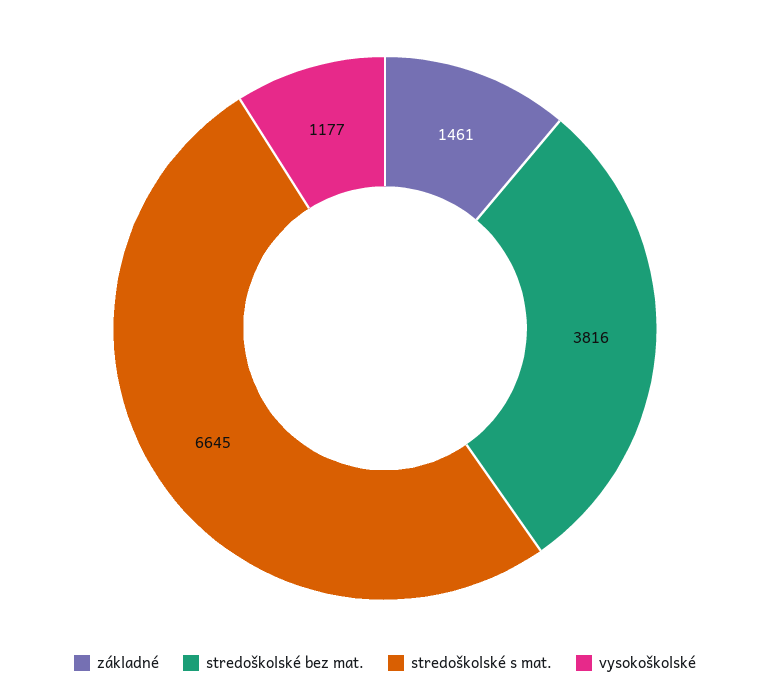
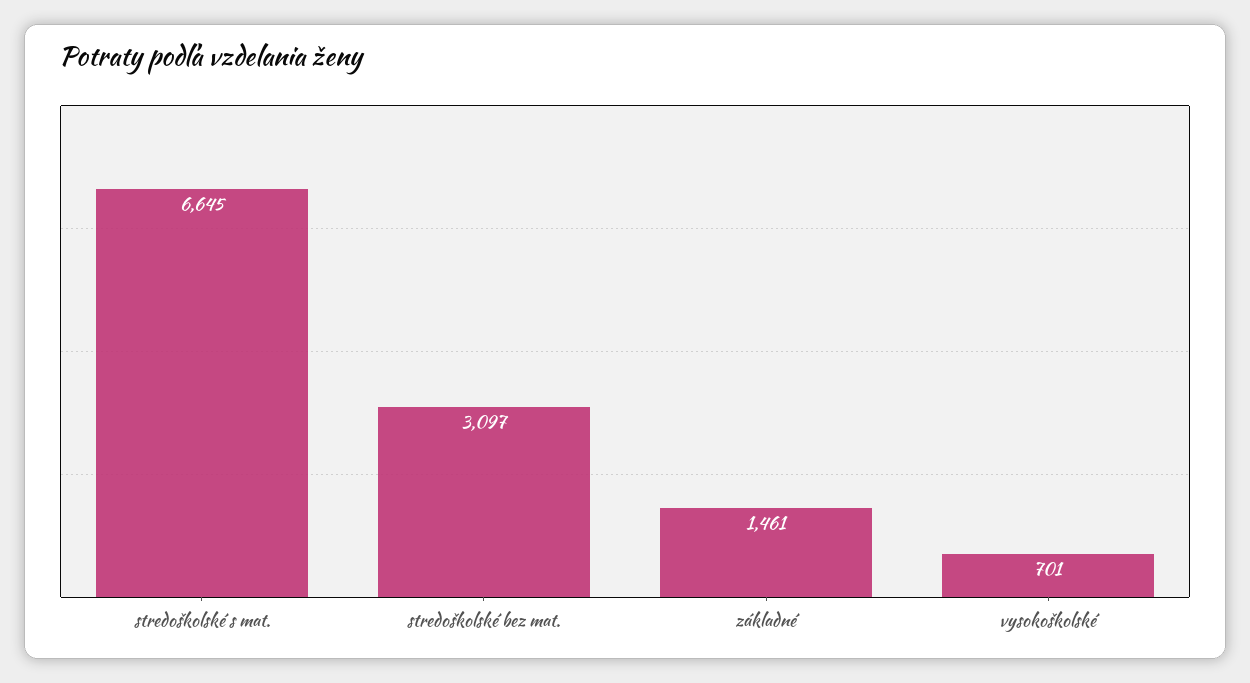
stredoškolské bez mat.: 3816 -> 3097
vysokoškolské: 1177 -> 701

